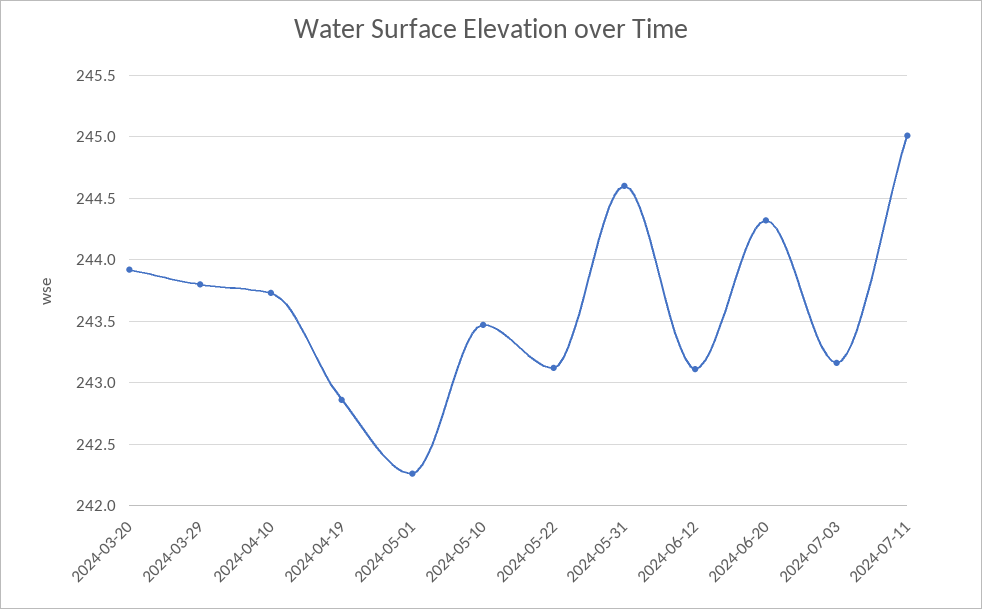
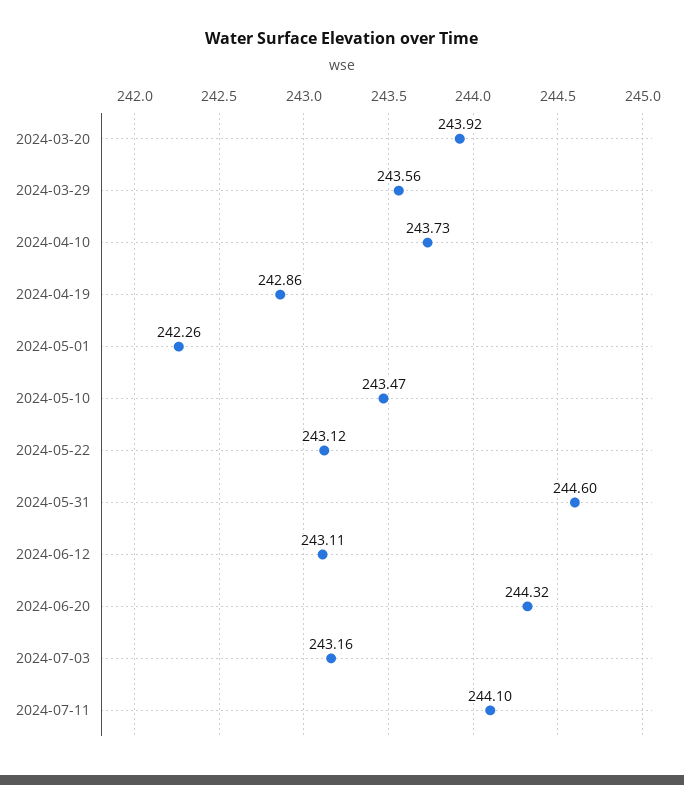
2024-03-29: 243.8 -> 243.56
2024-07-11: 245 -> 244.1

